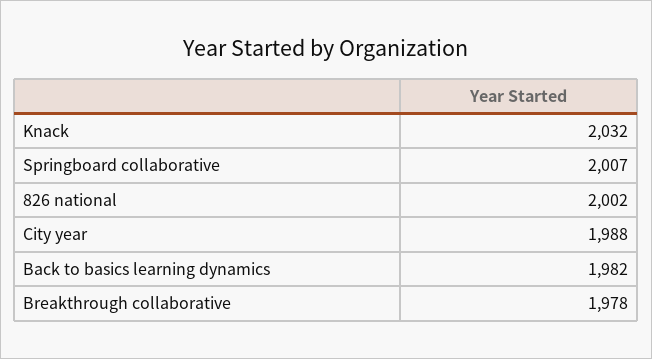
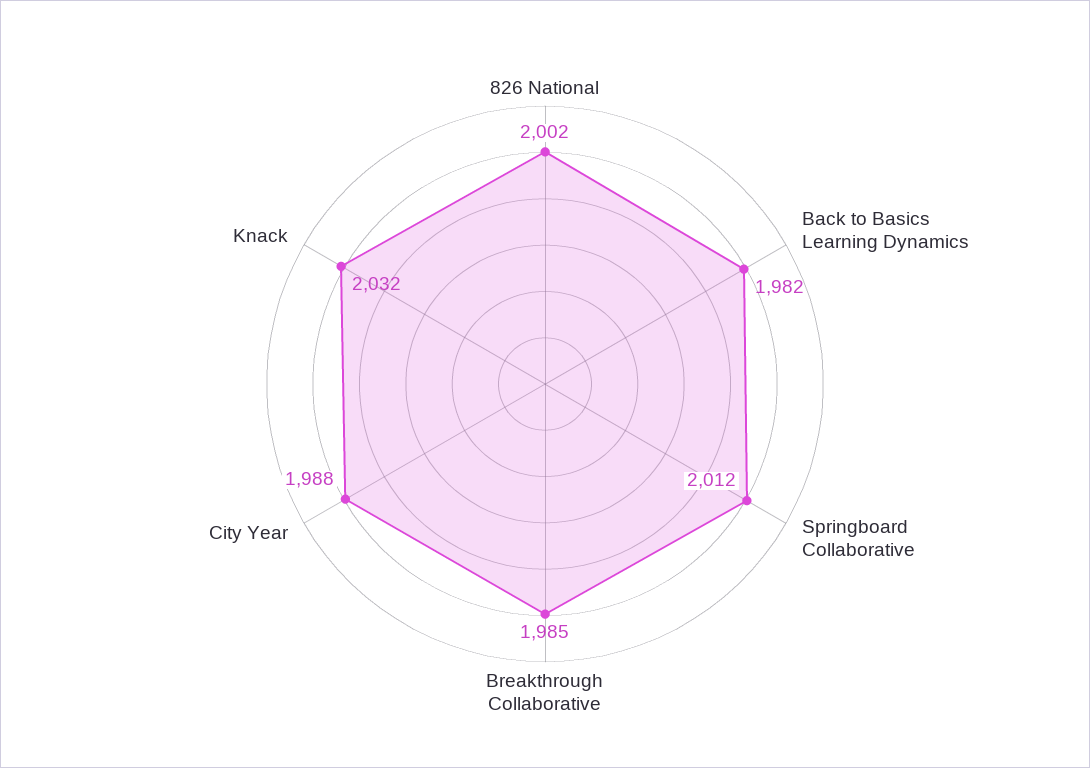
Springboard collaborative: 2007 -> 2012
Breakthrough collaborative: 1978 -> 1985

